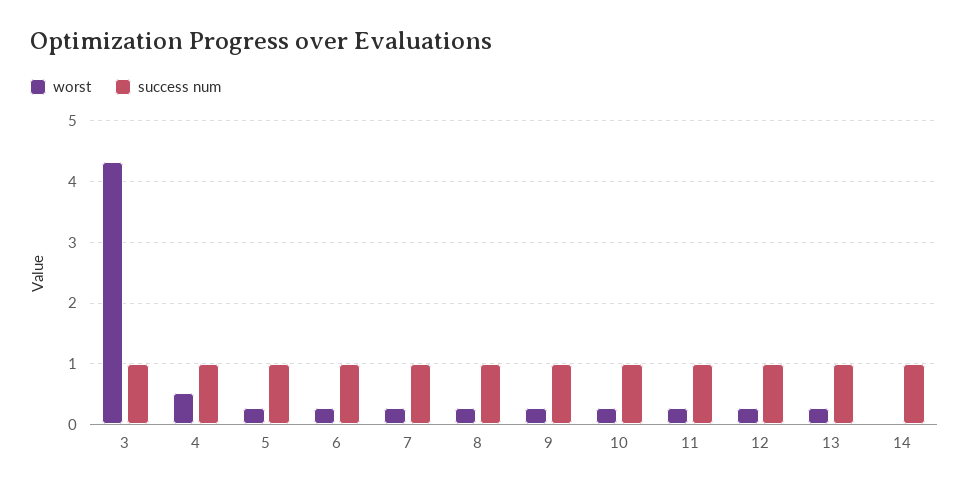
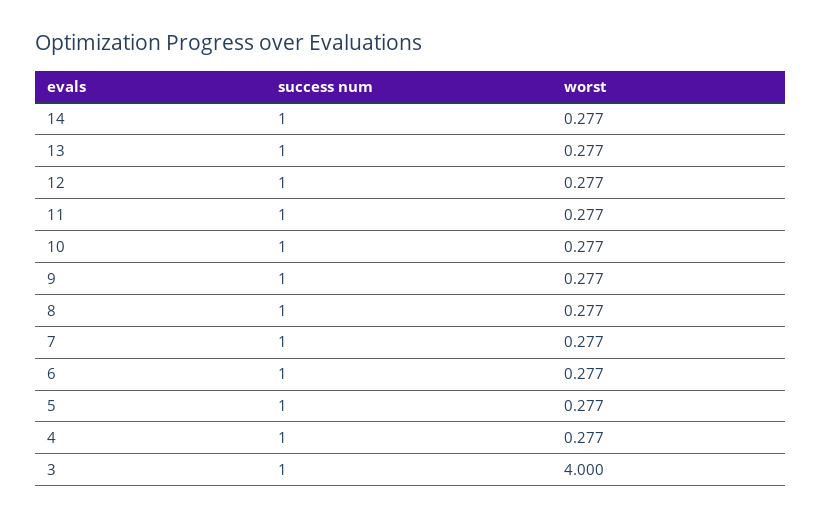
worst, 3: 4.3 -> 4
worst, 4: 0.5 -> 0.277
worst, 14: 0 -> 0.277

